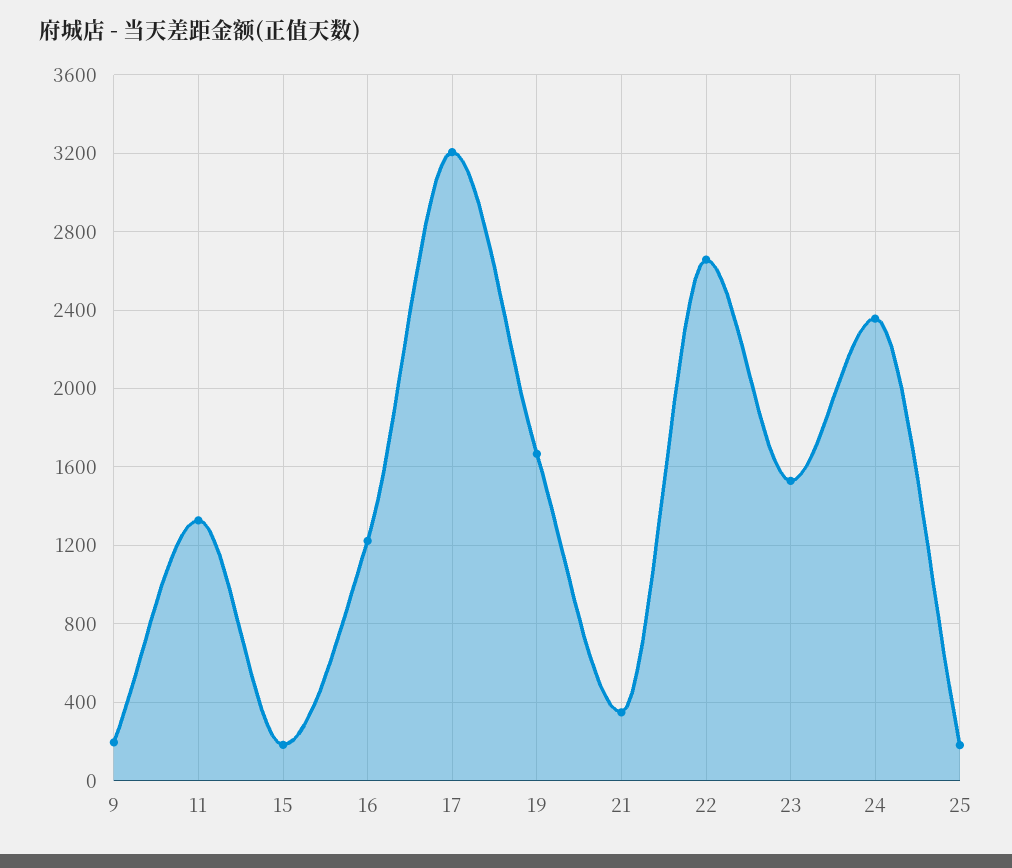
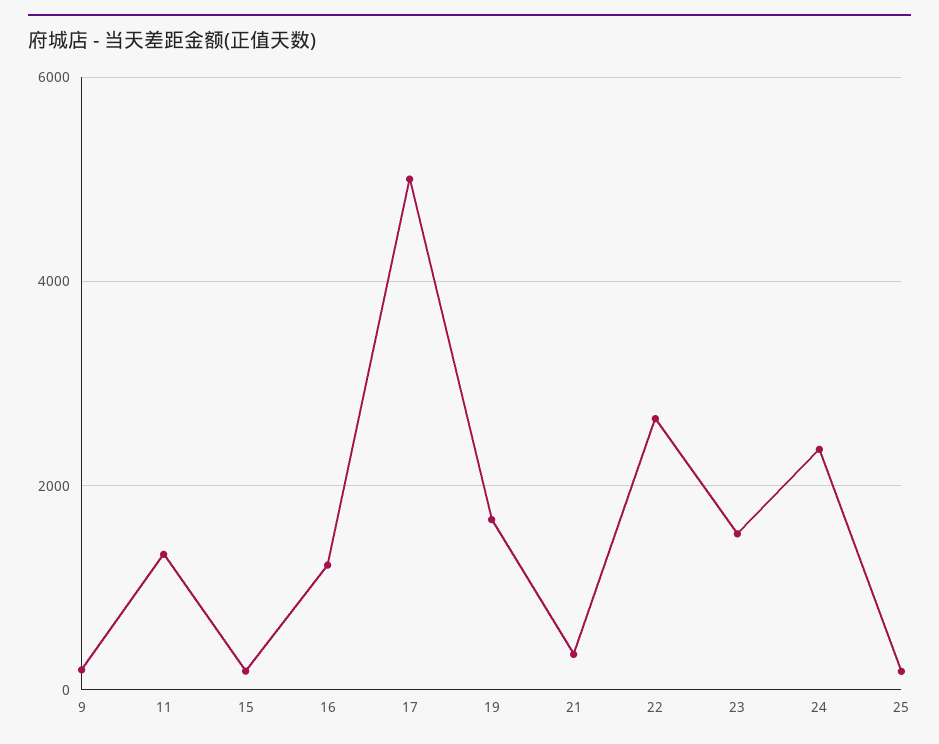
17: 3200 -> 5000

